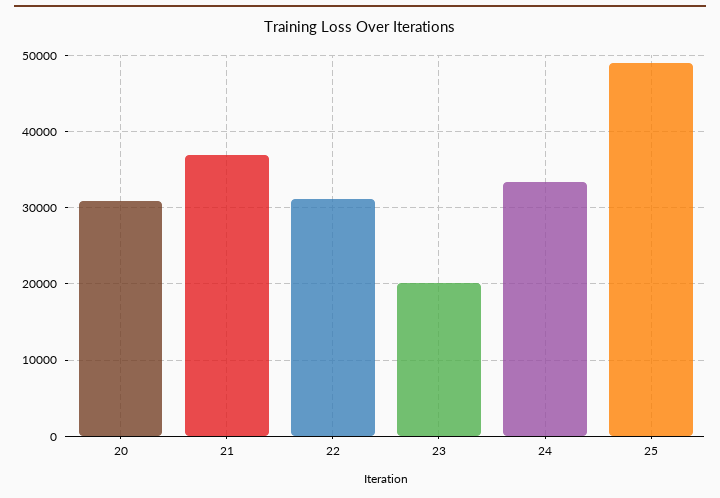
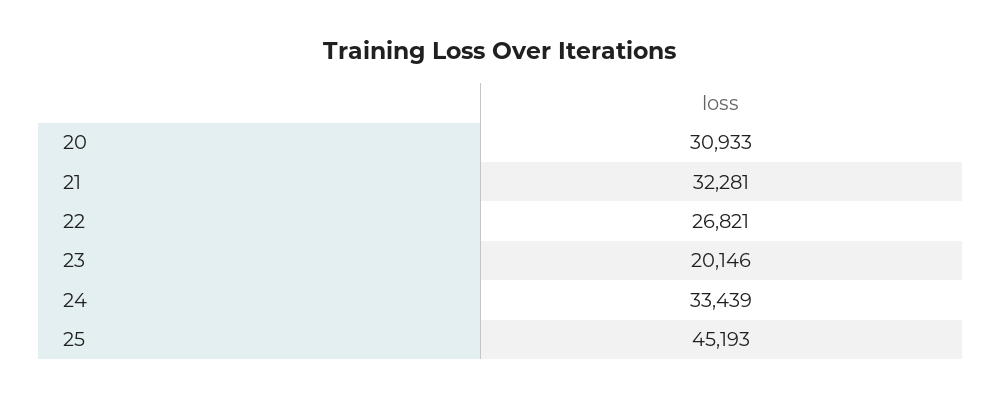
21: 37000 -> 32281
22: 31000 -> 26821
25: 49000 -> 45193

